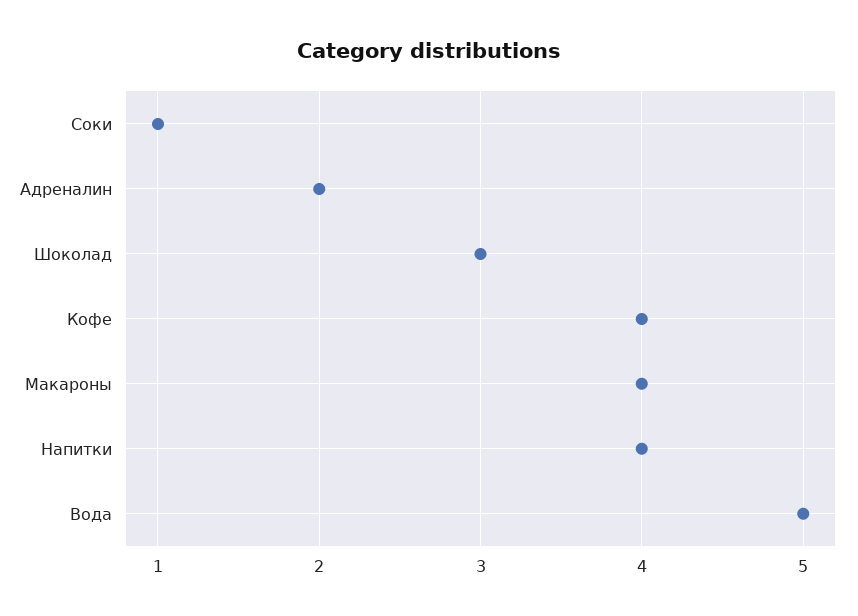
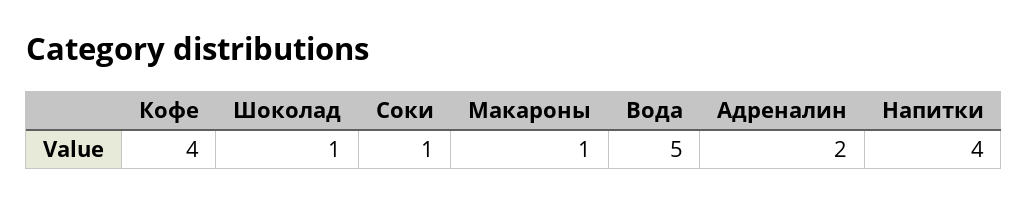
Шоколад: 3 -> 1
Макароны: 4 -> 1

